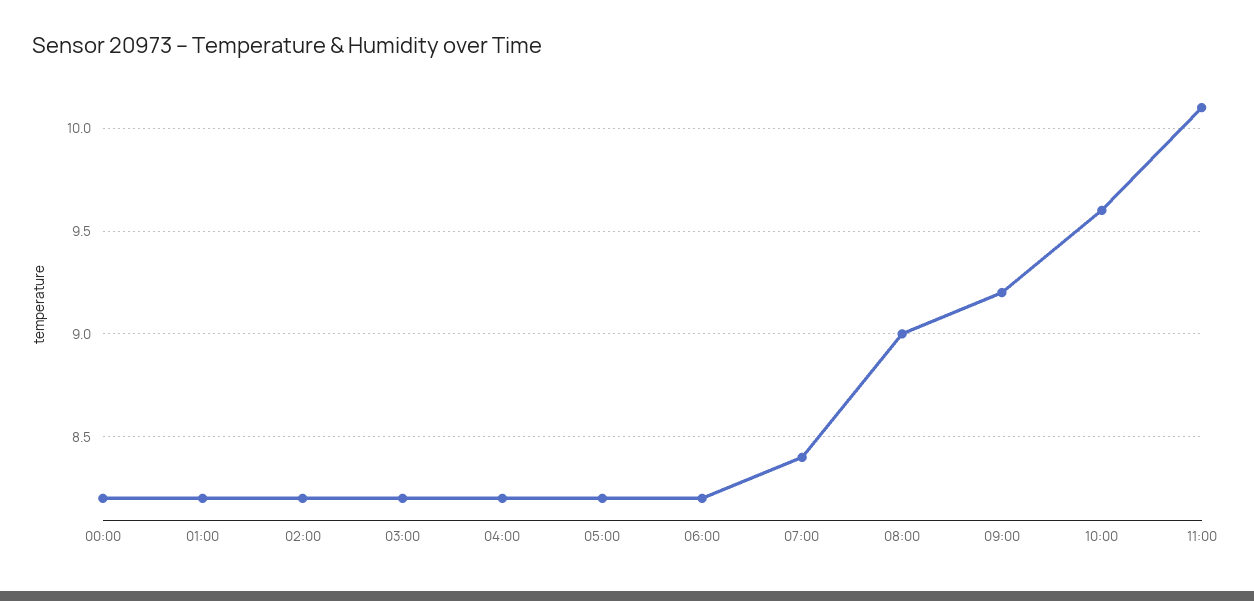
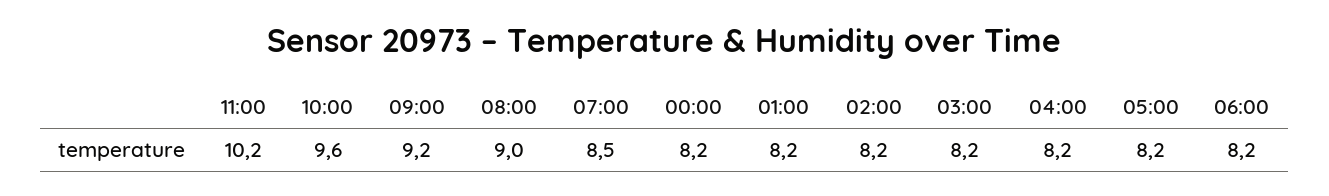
07:00: 8.4 -> 8.5
11:00: 10.1 -> 10.2

